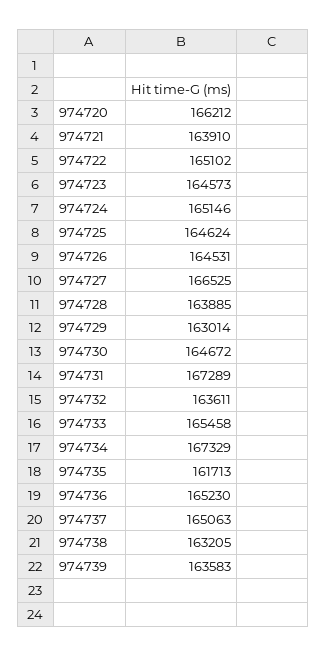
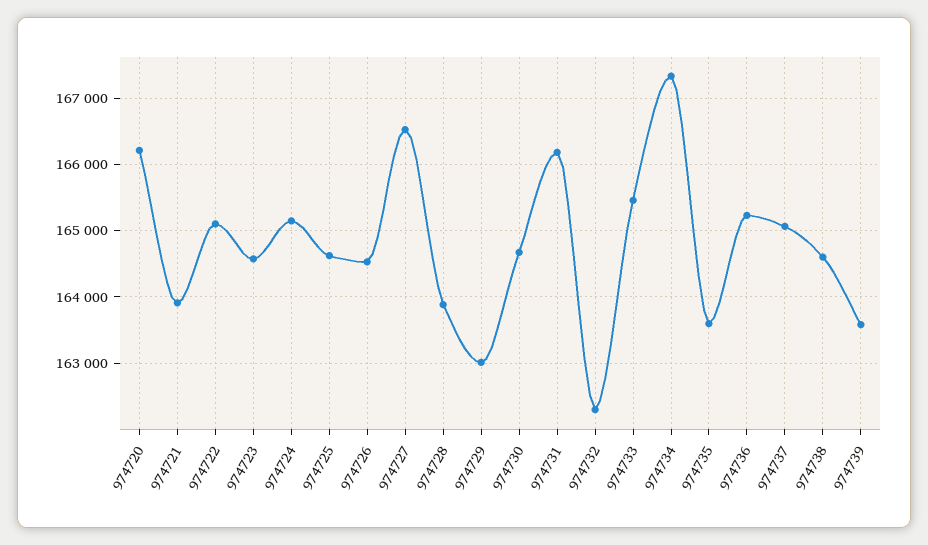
974731: 167289 -> 166200
974732: 163611 -> 162300
974735: 161713 -> 163600
974738: 163205 -> 164600

